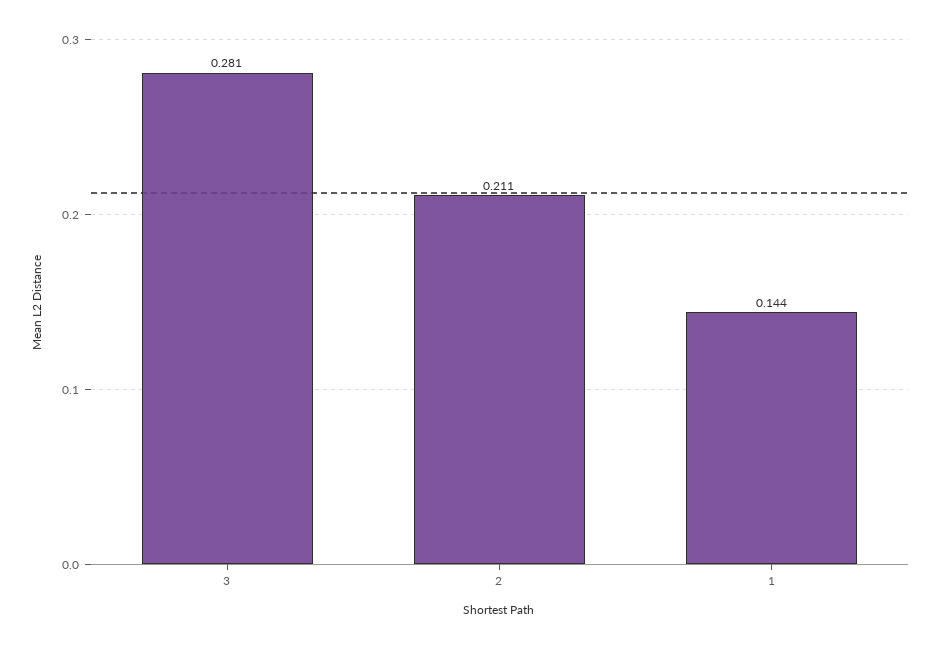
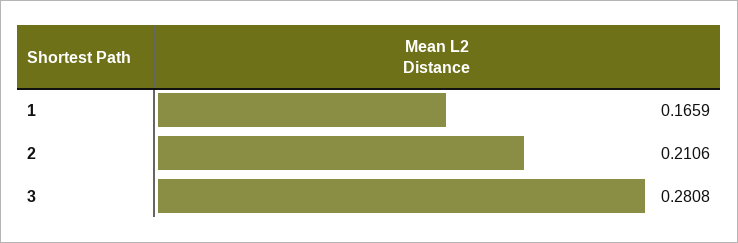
1: 0.144 -> 0.1659

